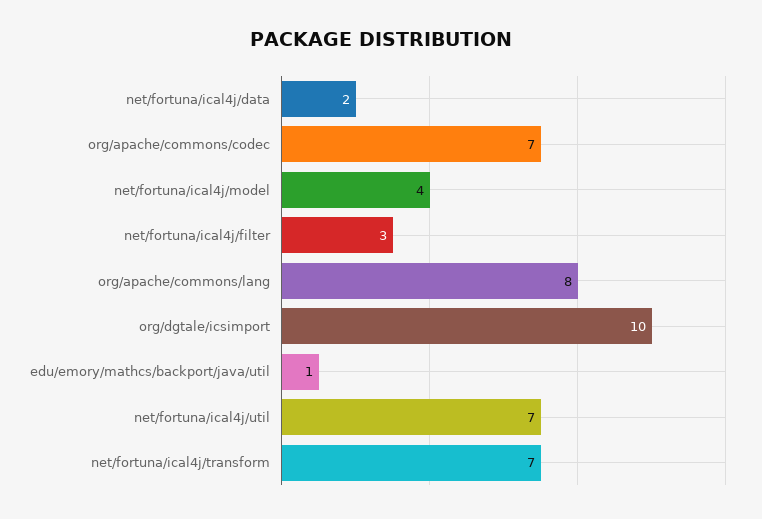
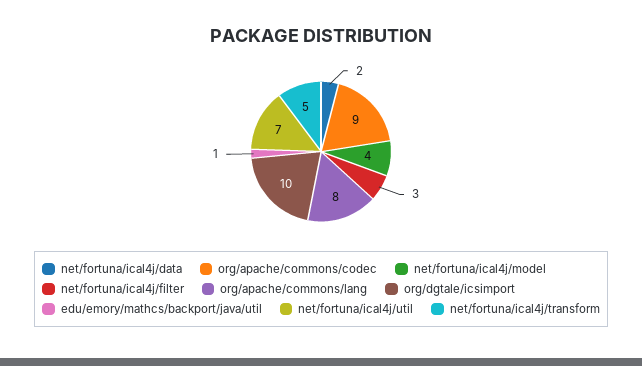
org/apache/commons/codec: 7 -> 9
net/fortuna/ical4j/transform: 7 -> 5

